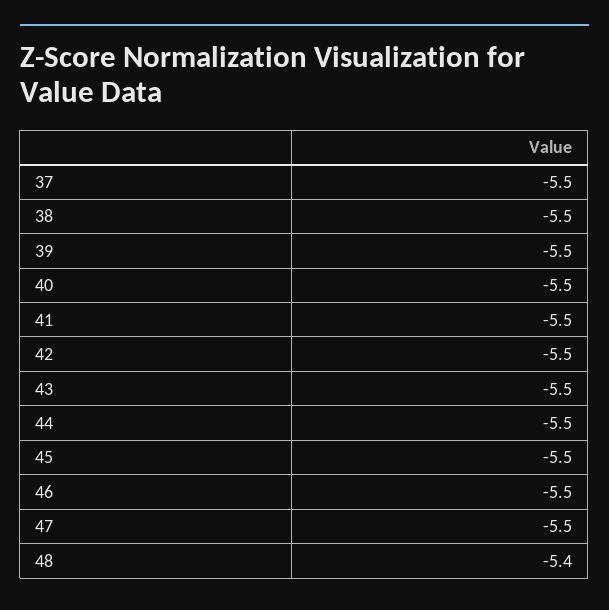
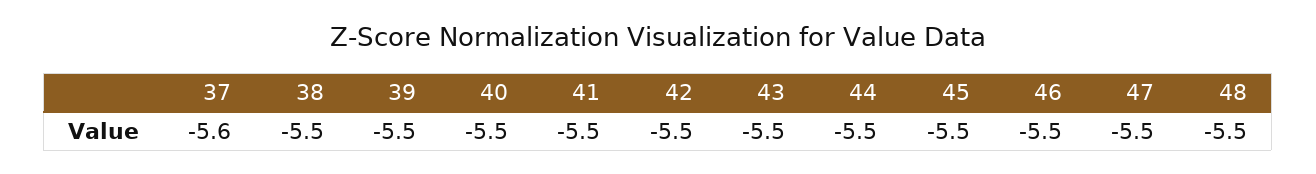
37: -5.5 -> -5.6
48: -5.4 -> -5.5

